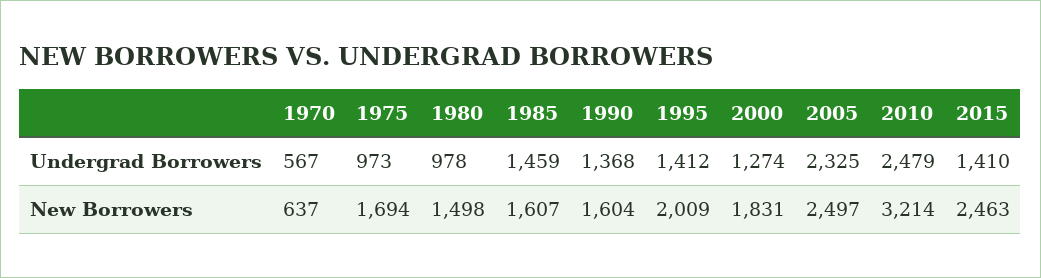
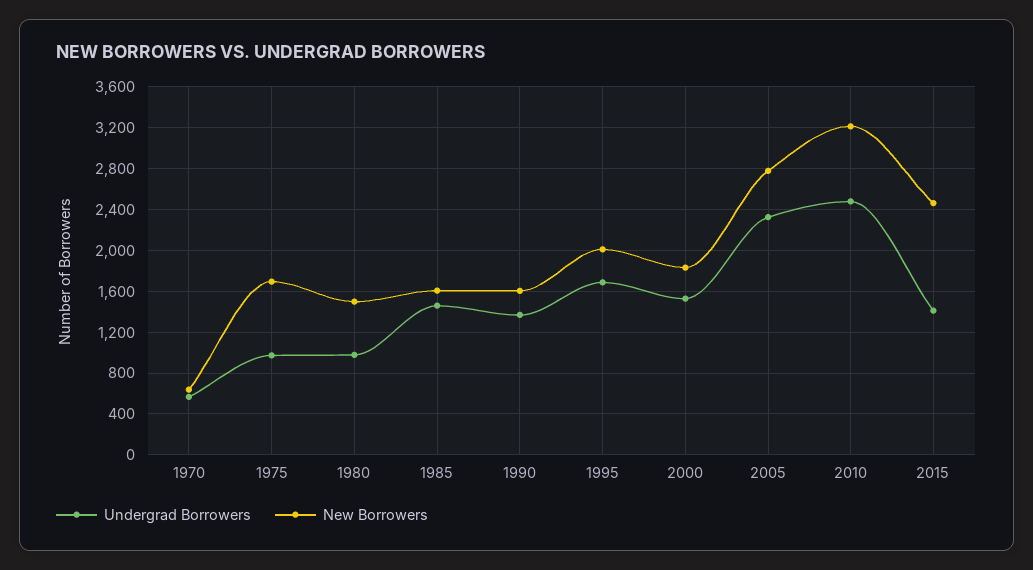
Undergrad Borrowers, 1995: 1412 -> 1700
Undergrad Borrowers, 2000: 1274 -> 1500
New Borrowers, 2005: 2497 -> 2800

